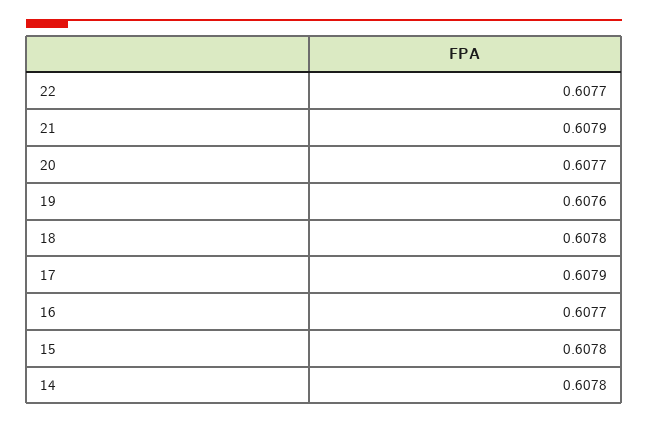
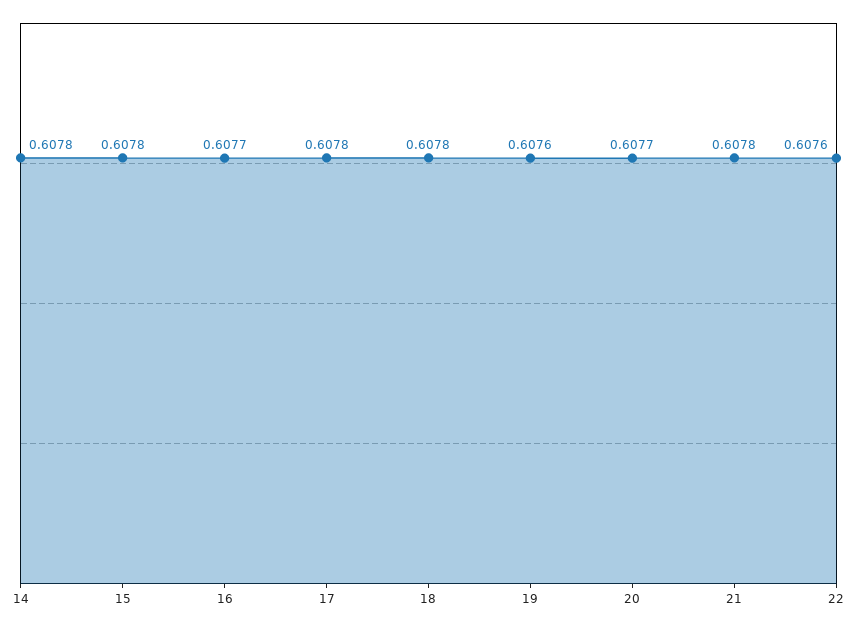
22: 0.6077 -> 0.6076
21: 0.6079 -> 0.6078
17: 0.6079 -> 0.6078

